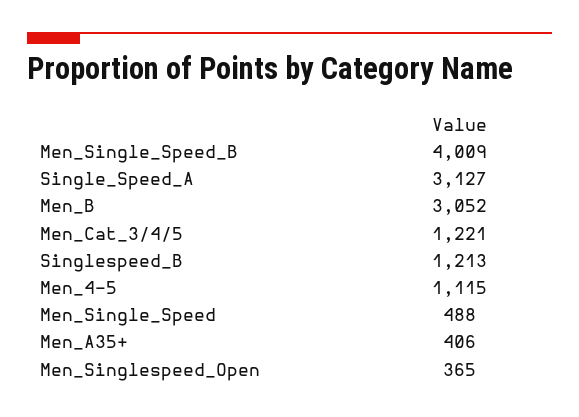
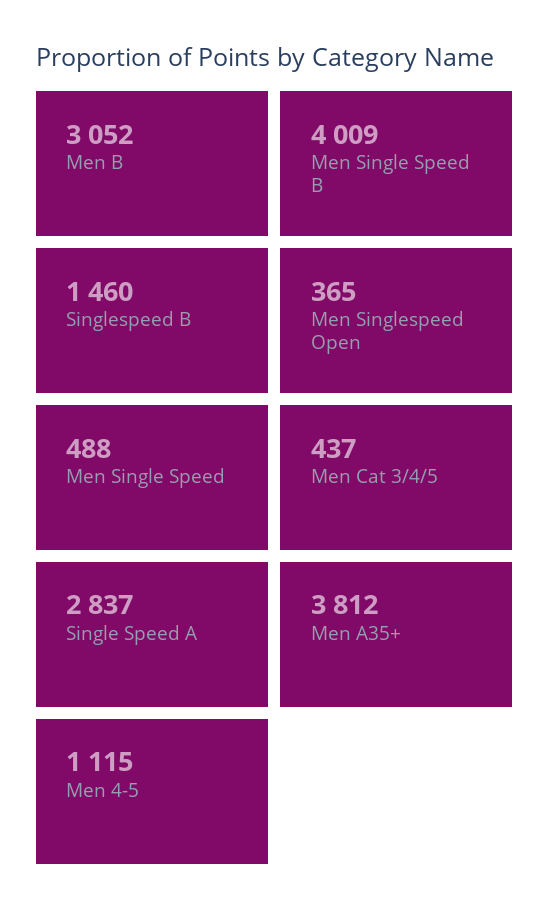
Single_Speed_A: 3127 -> 2837
Men_Cat_3/4/5: 1221 -> 437
Singlespeed_B: 1213 -> 1460
Men_A35+: 406 -> 3812

